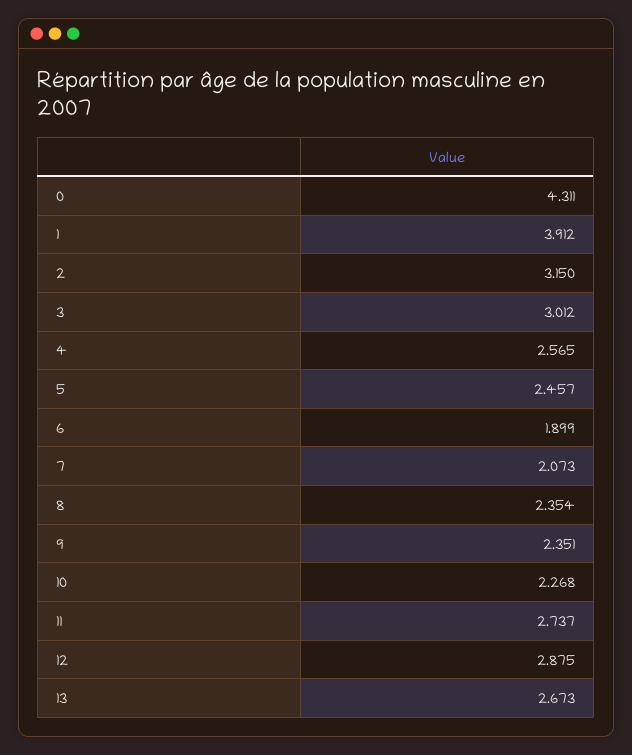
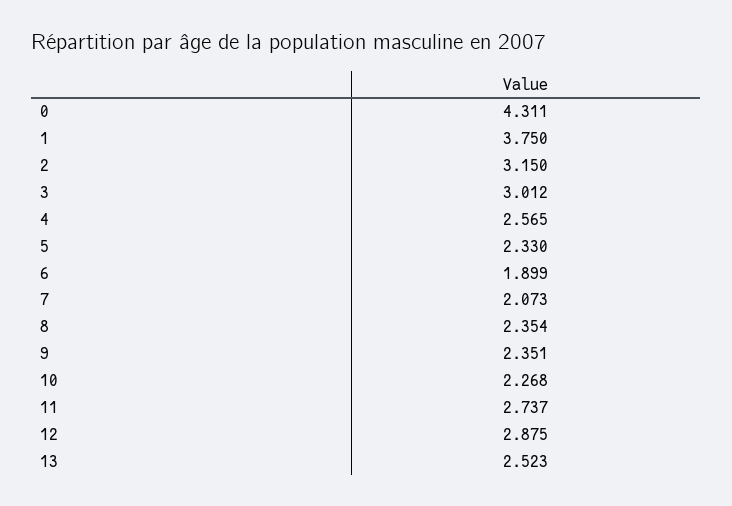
1: 3.912 -> 3.75
5: 2.457 -> 2.33
13: 2.673 -> 2.523

